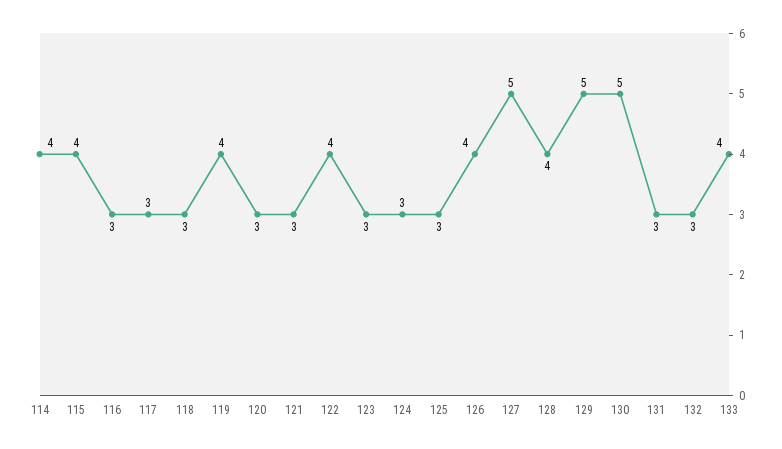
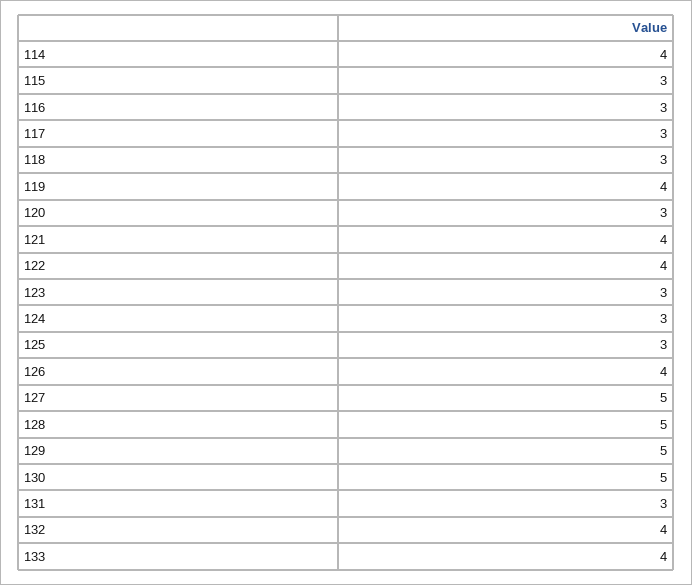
115: 4 -> 3
121: 3 -> 4
128: 4 -> 5
132: 3 -> 4

